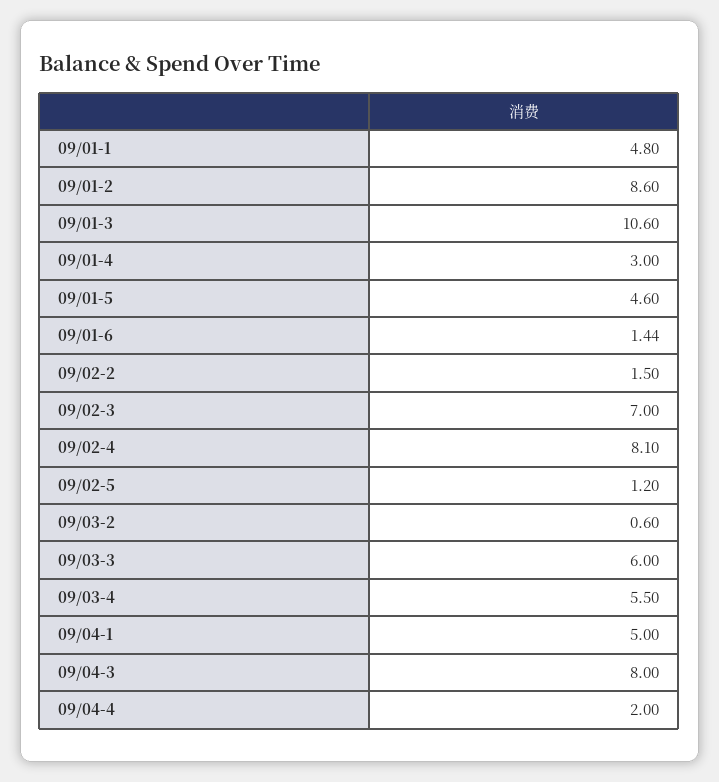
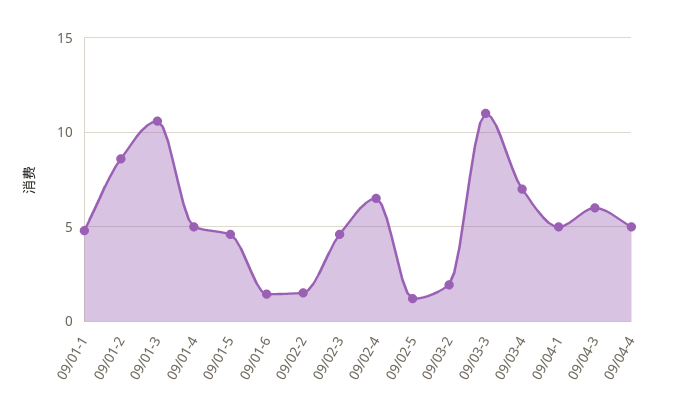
09/01-4: 3 -> 5
09/02-3: 7 -> 4.5
09/02-4: 8.1 -> 6.5
09/03-2: 0.6 -> 2
09/03-3: 6 -> 11
09/03-4: 5.5 -> 7
09/04-3: 8 -> 6
09/04-4: 2 -> 5

